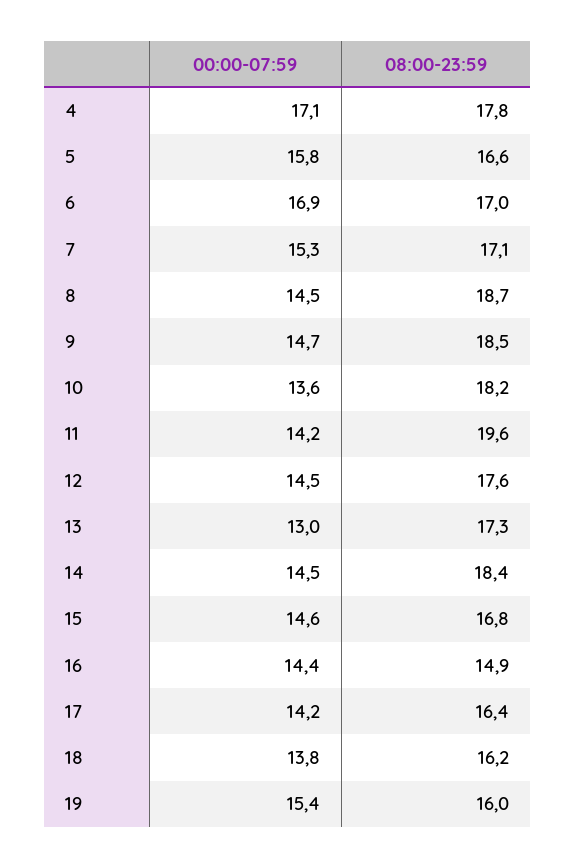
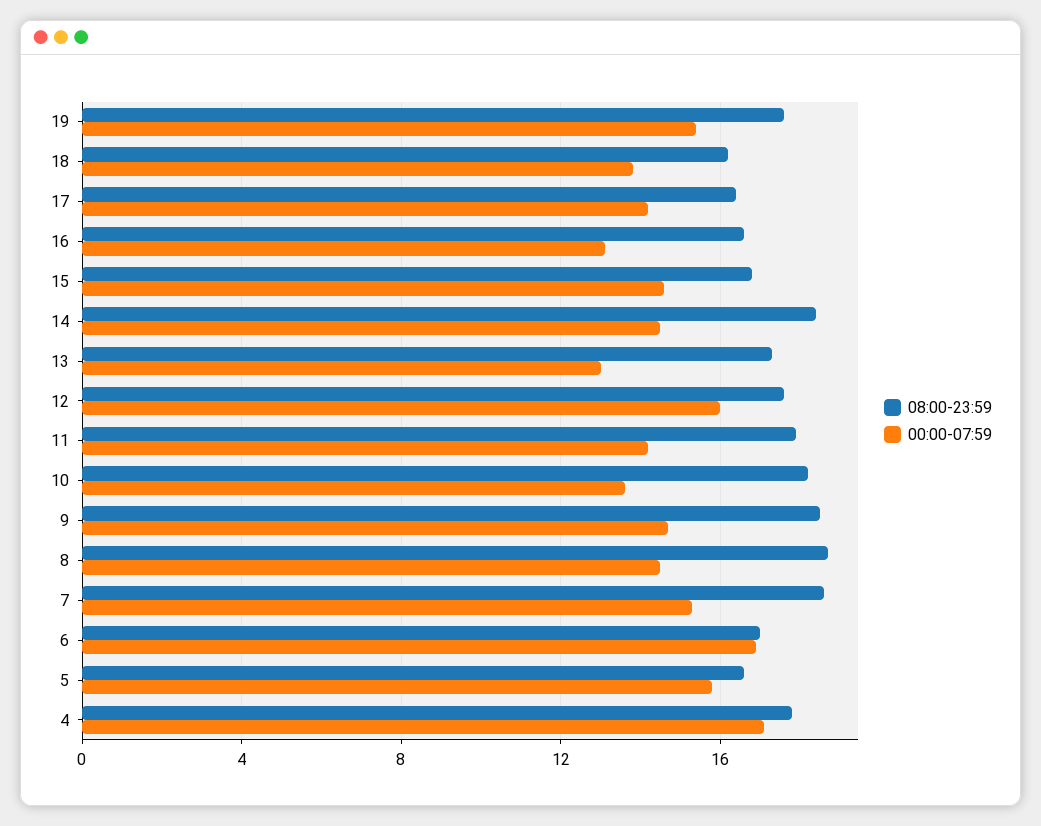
08:00-23:59, 7: 17.1 -> 18.5
08:00-23:59, 11: 19.6 -> 18
00:00-07:59, 12: 14.5 -> 16
00:00-07:59, 16: 14.4 -> 13
08:00-23:59, 16: 14.9 -> 16.5
08:00-23:59, 19: 16 -> 17.5

